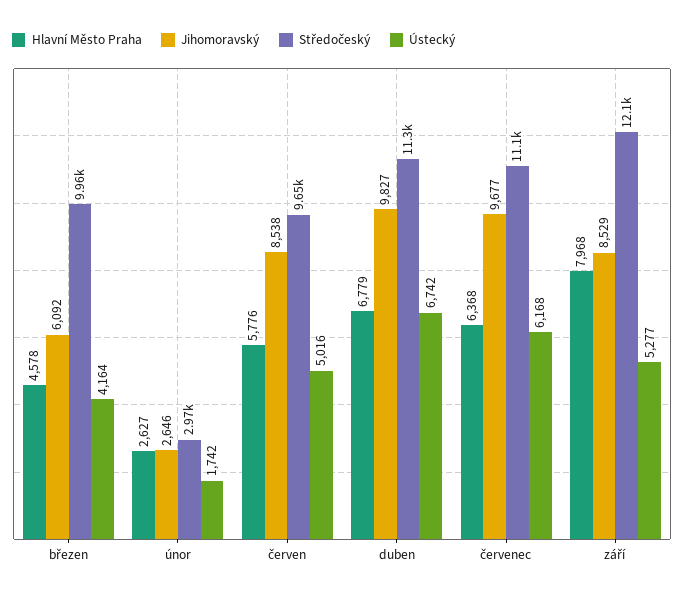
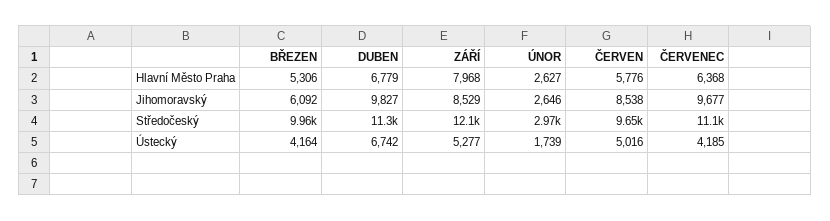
Hlavní Město Praha, březen: 4578 -> 5306
Ústecký, únor: 1742 -> 1739
Ústecký, červenec: 6168 -> 4185

